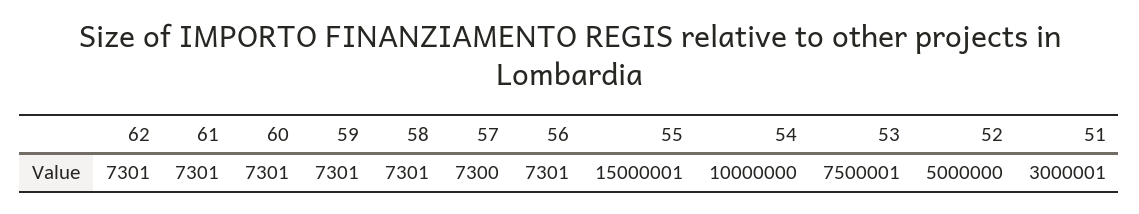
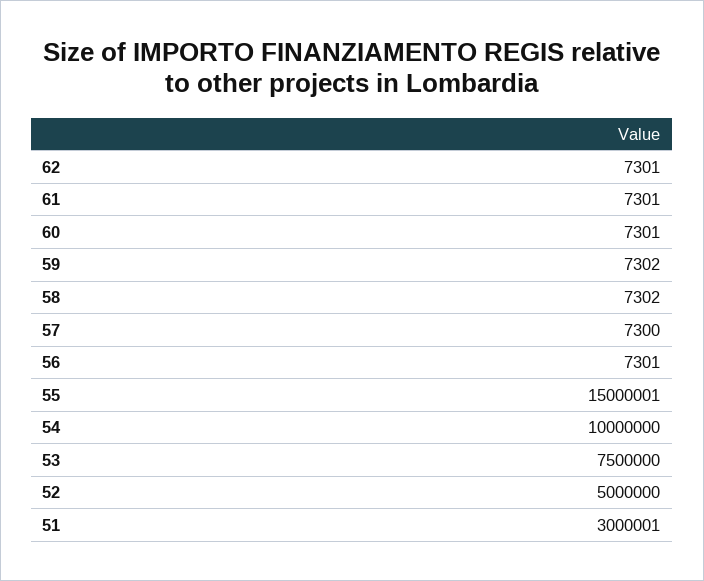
59: 7301 -> 7302
58: 7301 -> 7302
53: 7500001 -> 7500000

